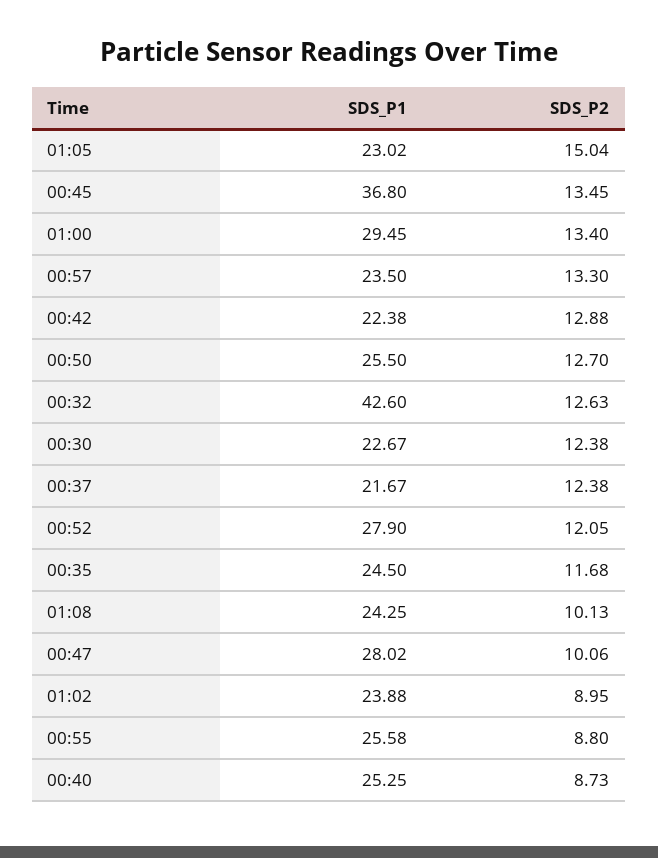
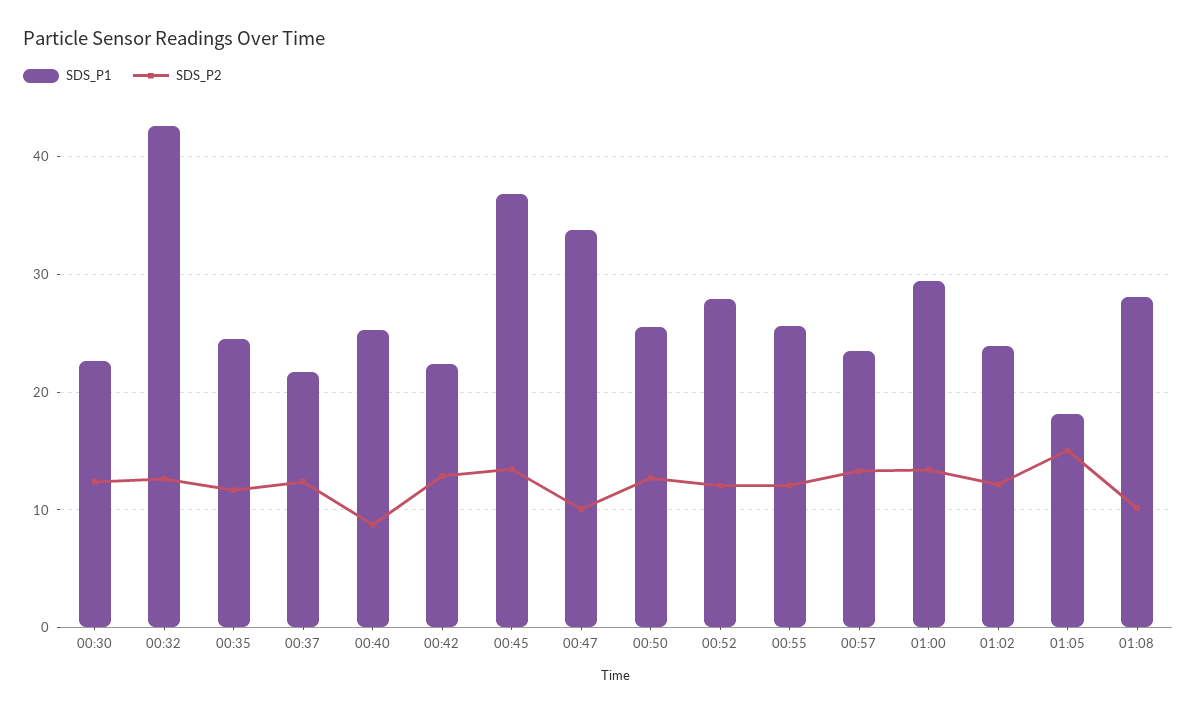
SDS_P1, 01:05: 23.02 -> 18
SDS_P1, 01:08: 24.25 -> 28
SDS_P1, 00:47: 28.02 -> 34
SDS_P2, 01:02: 8.95 -> 12
SDS_P2, 00:55: 8.8 -> 12

